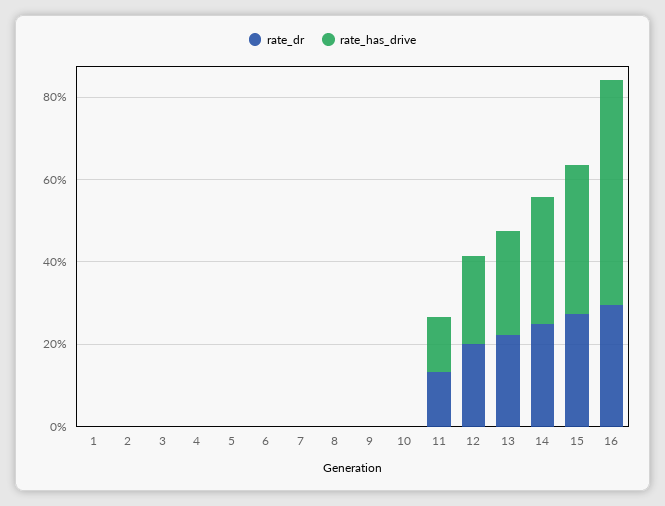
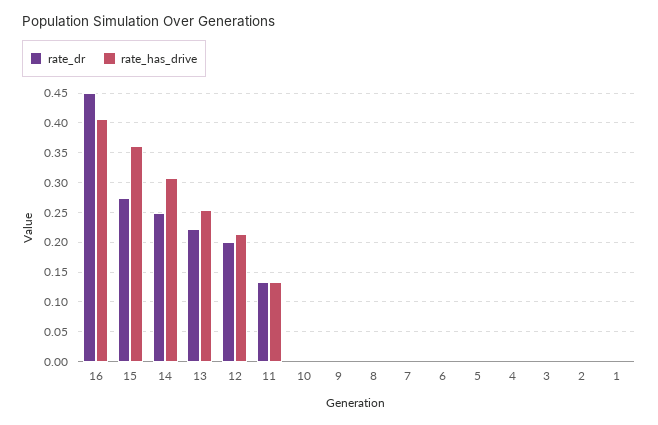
rate_dr, 16: 0.3 -> 0.45
rate_has_drive, 16: 0.55 -> 0.4

